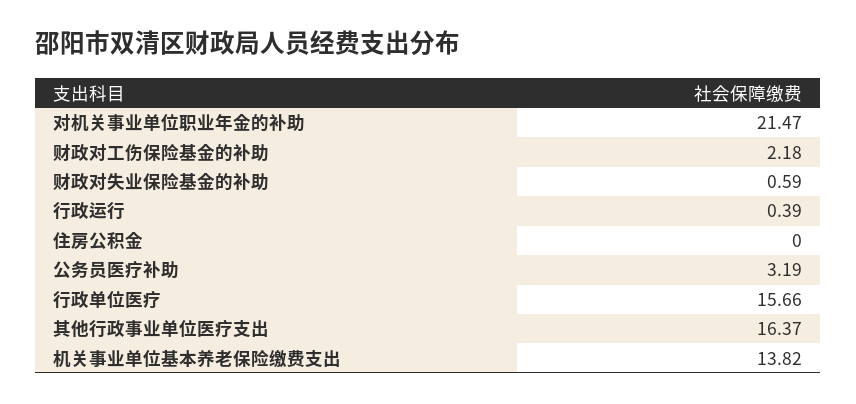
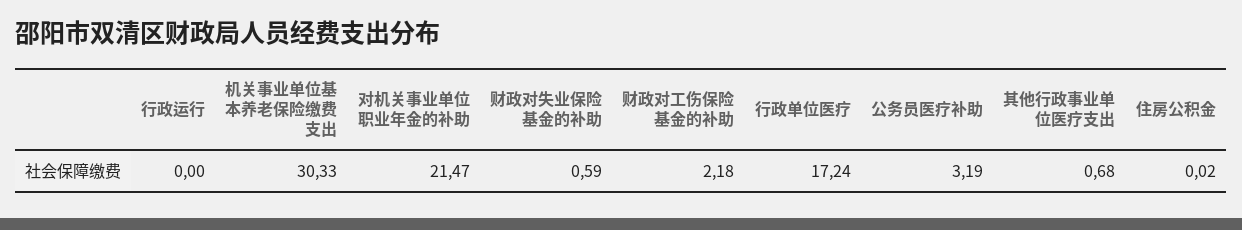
行政运行: 0.39 -> 0
住房公积金: 0 -> 0.02
行政单位医疗: 15.66 -> 17.24
其他行政事业单位医疗支出: 16.37 -> 0.68
机关事业单位基本养老保险缴费支出: 13.82 -> 30.33

